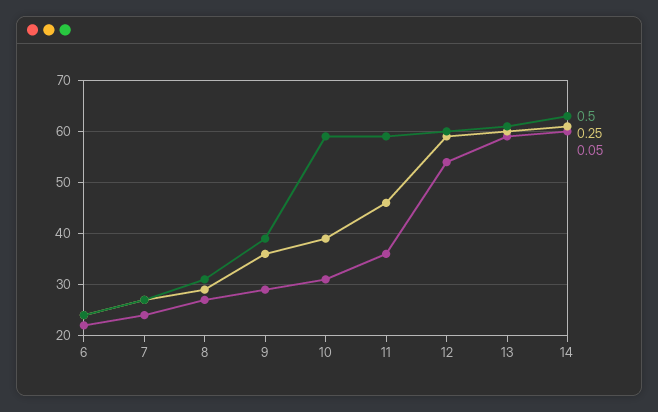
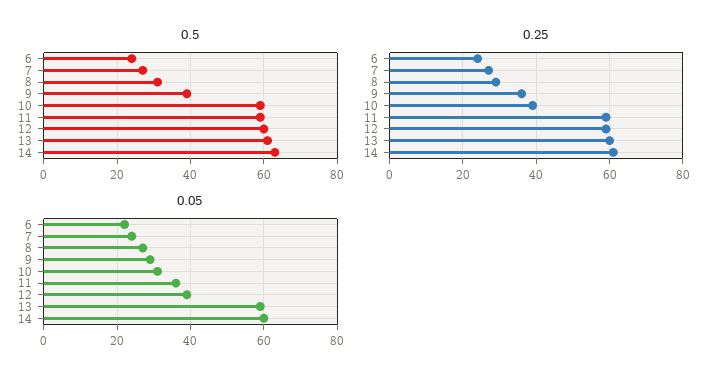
0.25, 11: 45 -> 60
0.05, 12: 55 -> 40

